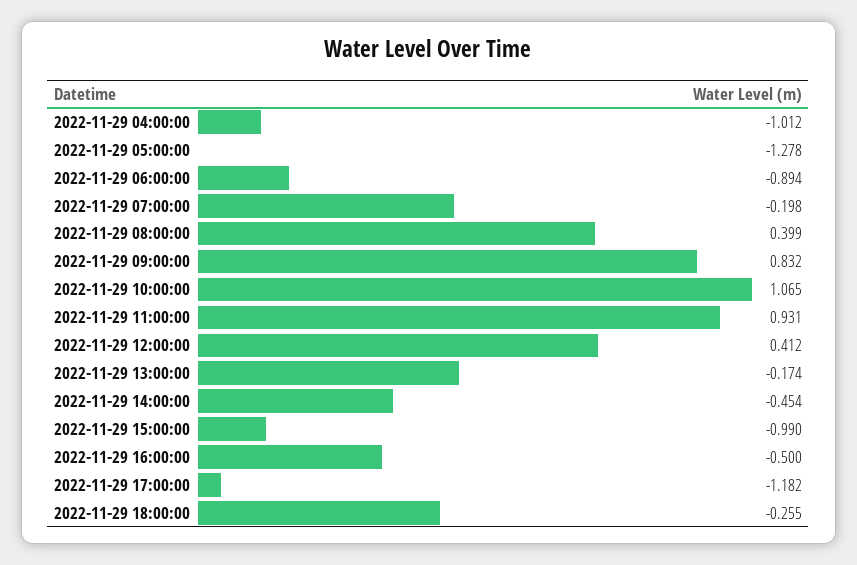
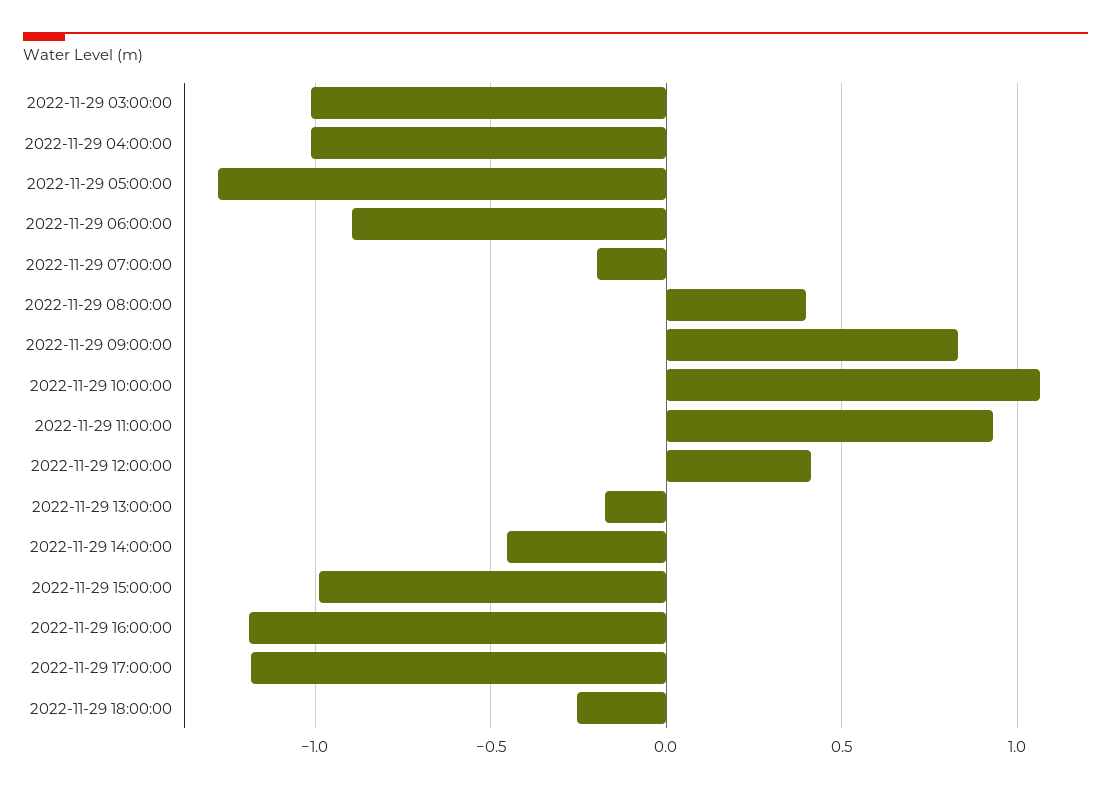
2022-11-29 16:00:00: -0.5 -> -1.2
2022-11-29 03:00:00: none -> -1

